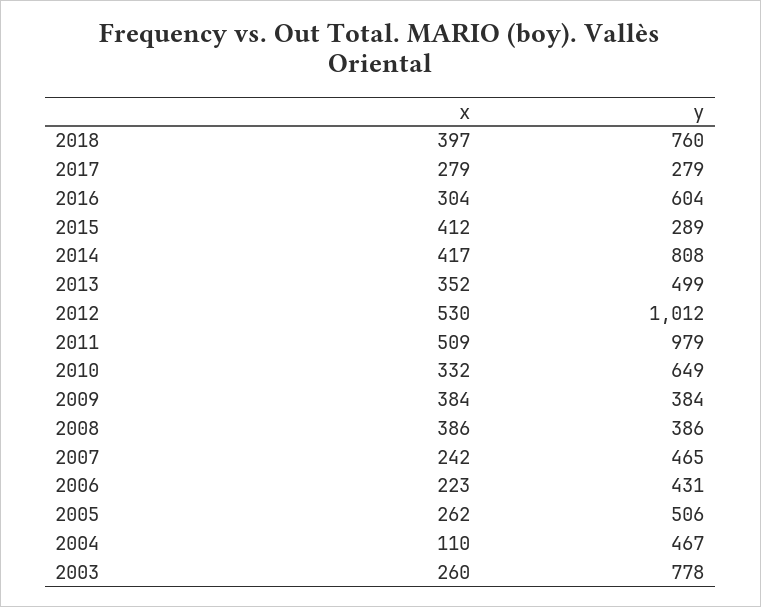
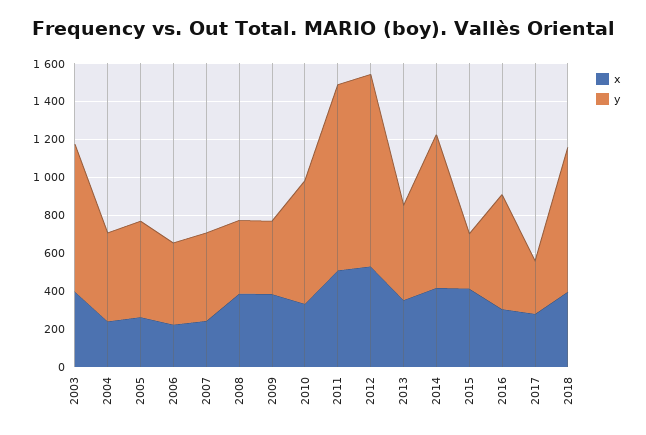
x, 2004: 110 -> 250
x, 2003: 260 -> 400

